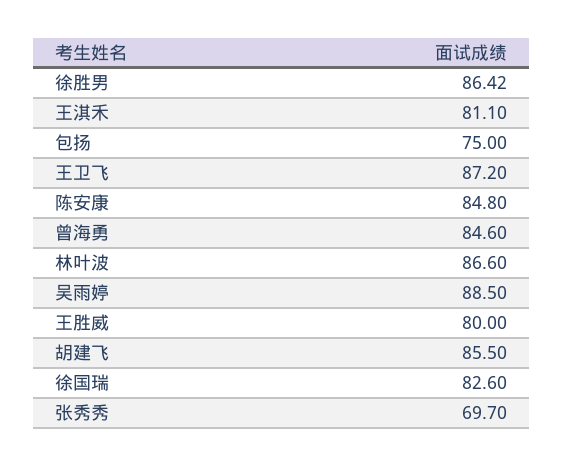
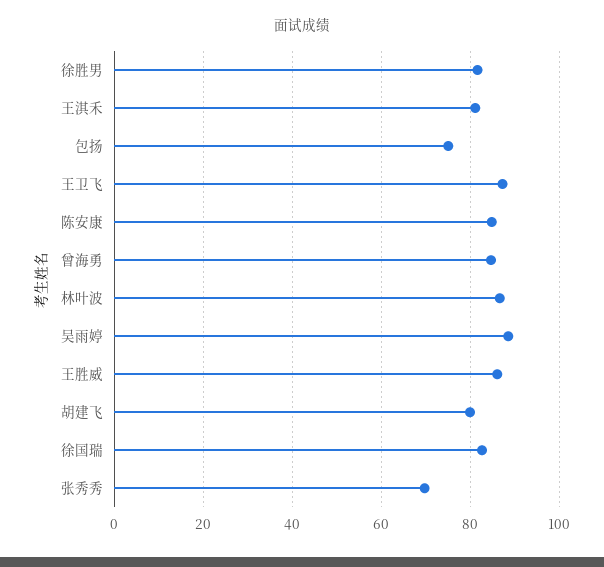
徐胜男: 86.42 -> 82
王胜威: 80 -> 86
胡建飞: 85.5 -> 80

